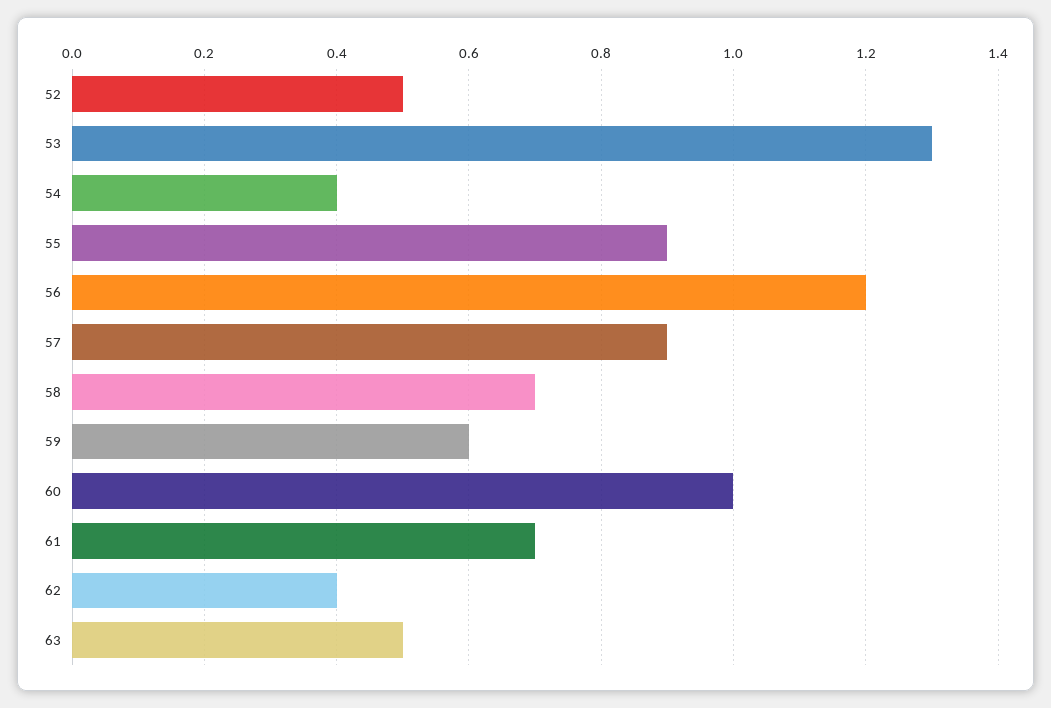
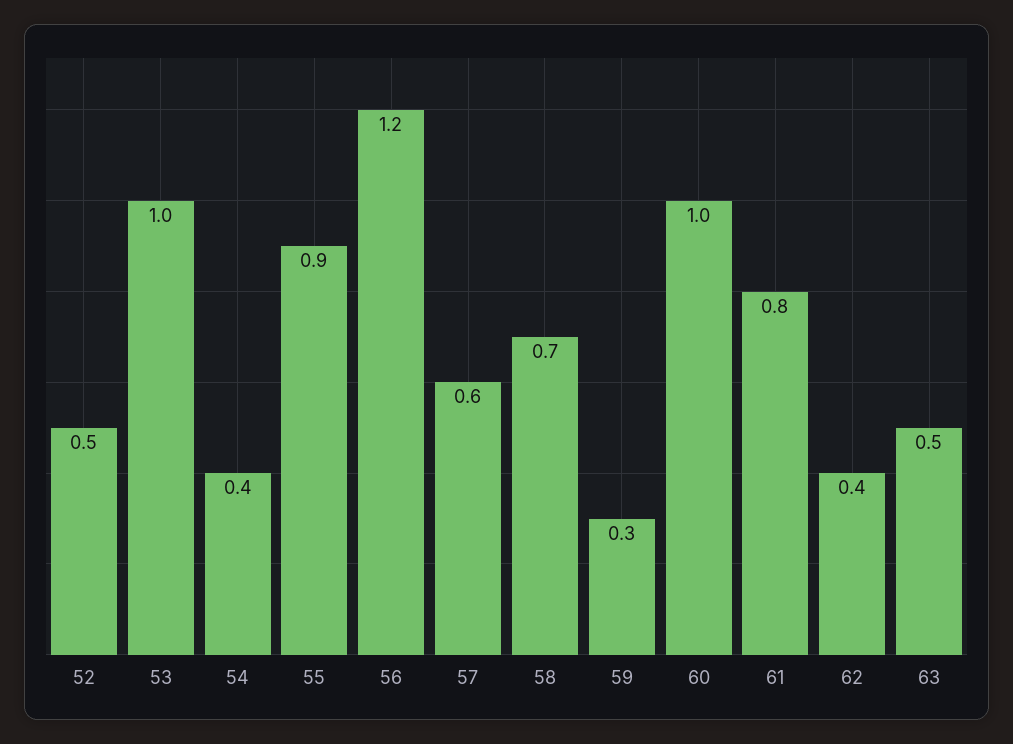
53: 1.3 -> 1
57: 0.9 -> 0.6
59: 0.6 -> 0.3
61: 0.7 -> 0.8

